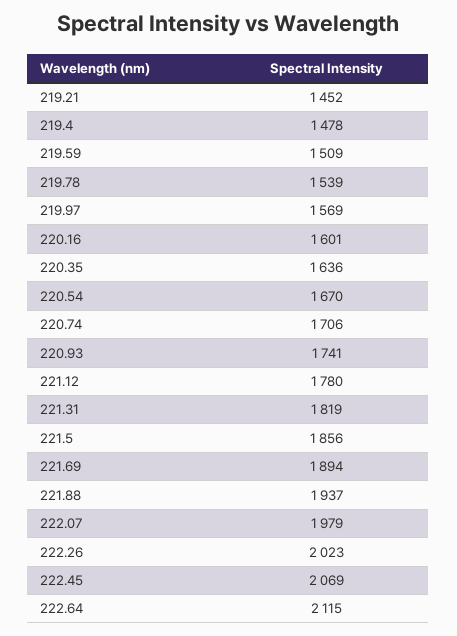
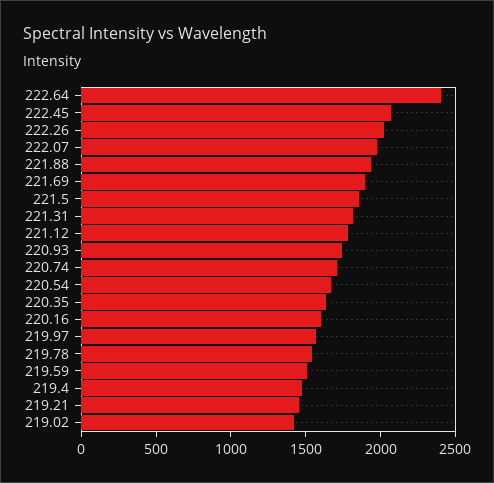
222.64: 2115 -> 2400
219.02: none -> 1400

